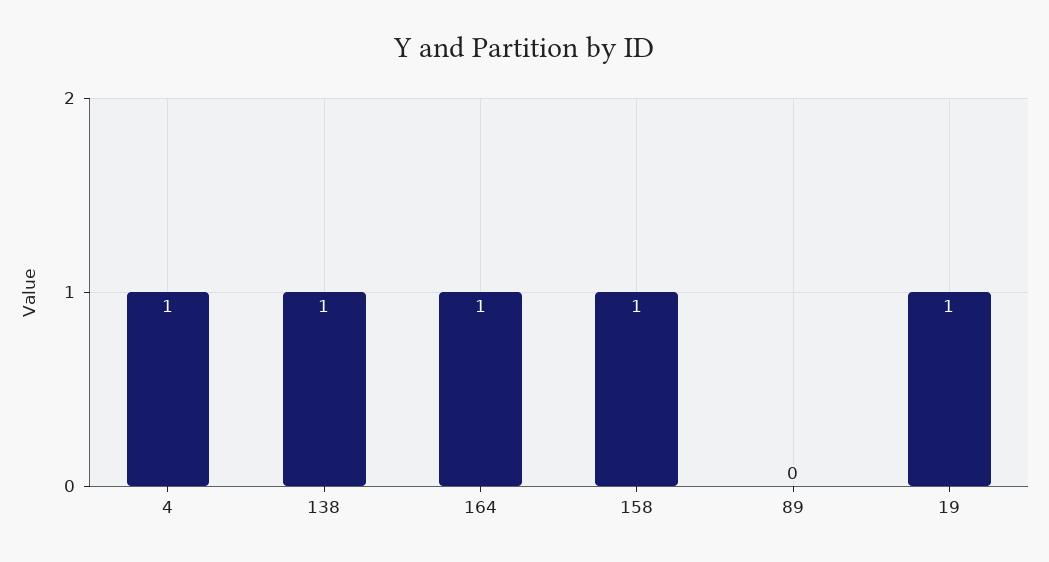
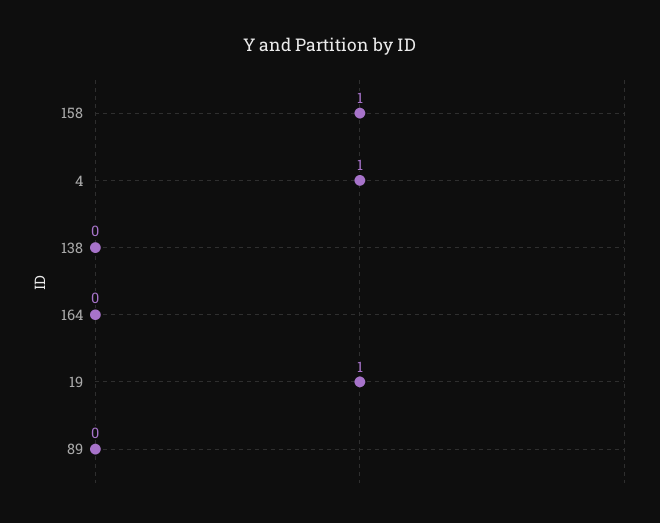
138: 1 -> 0
164: 1 -> 0

